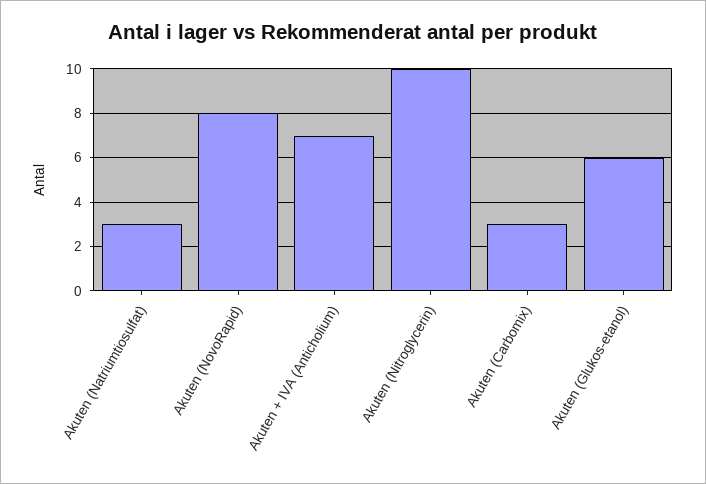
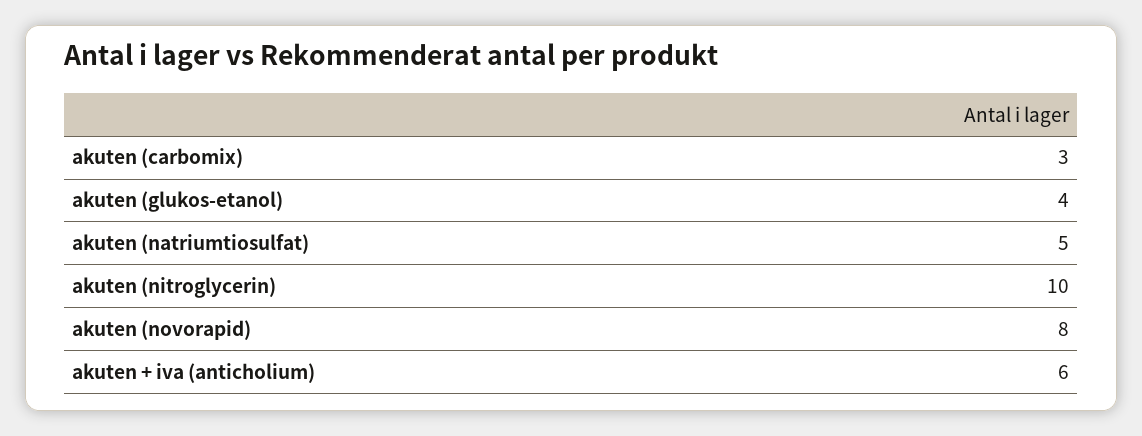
Akuten (Natriumtiosulfat): 3 -> 5
Akuten + IVA (Anticholium): 7 -> 6
Akuten (Glukos-etanol): 6 -> 4

